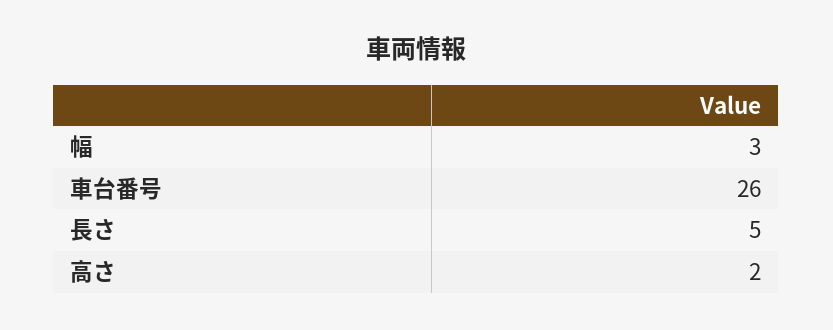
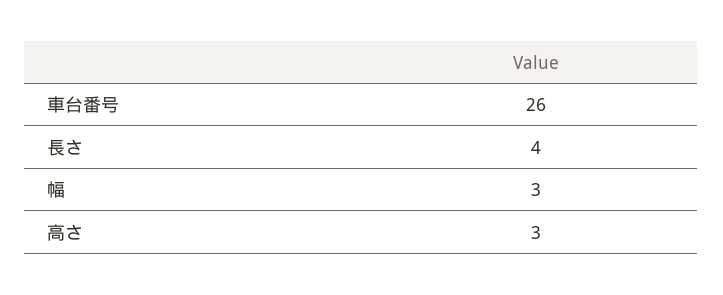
長さ: 5 -> 4
高さ: 2 -> 3

